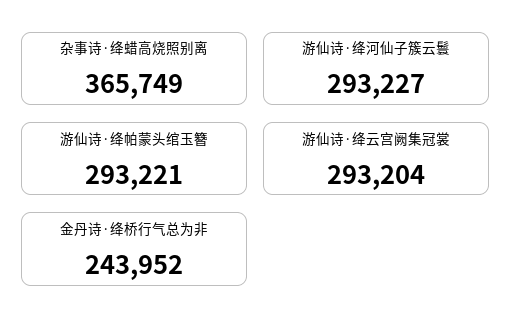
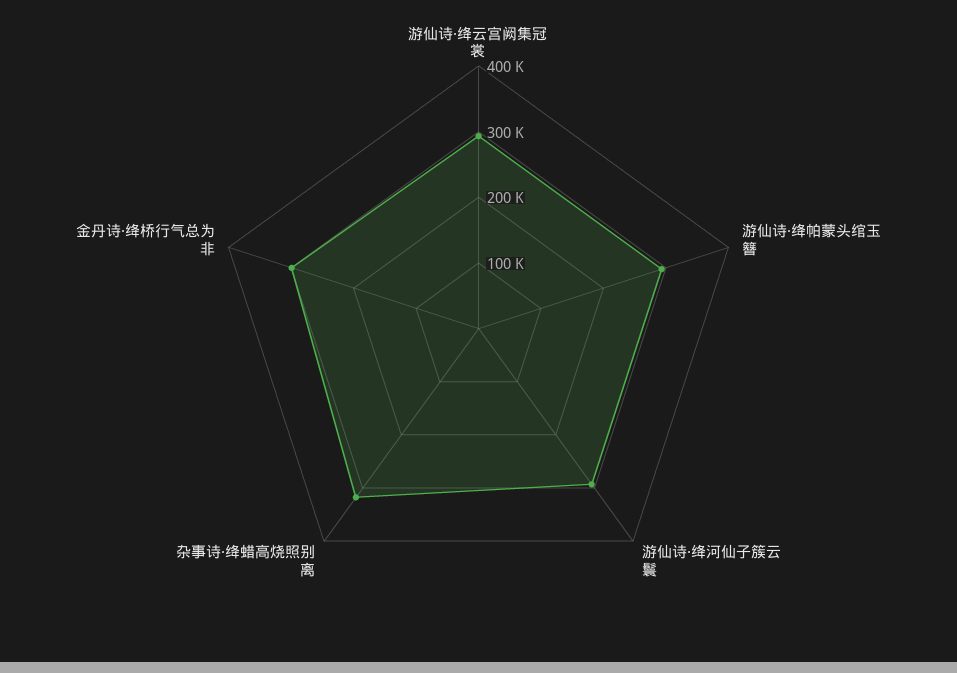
杂事诗·绛蜡高烧照别离: 365749 -> 320000
金丹诗·绛桥行气总为非: 243952 -> 300000

